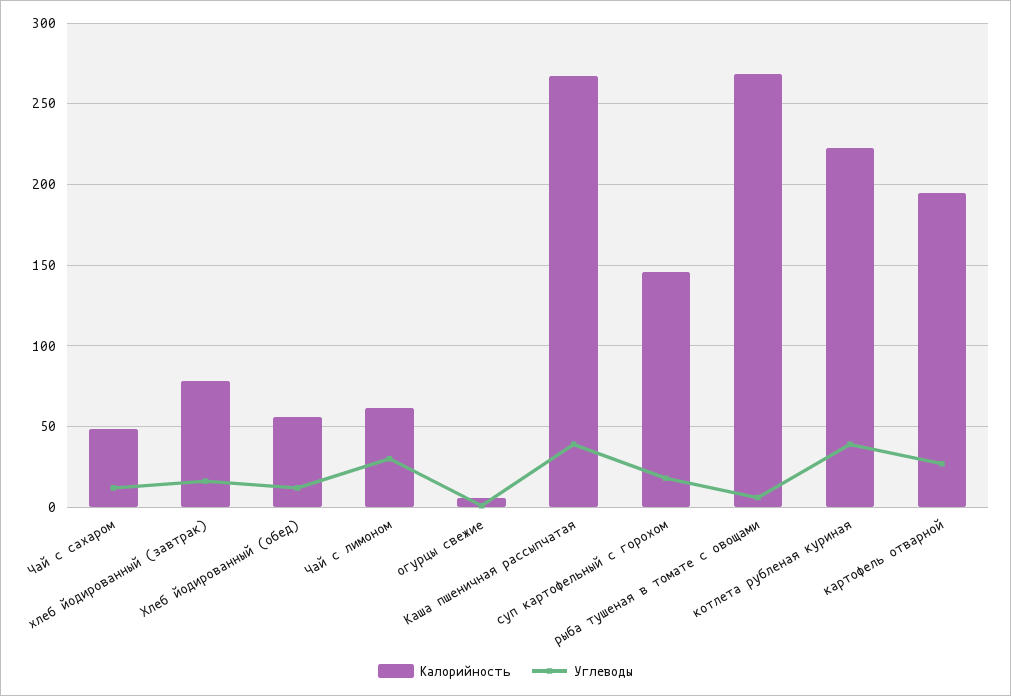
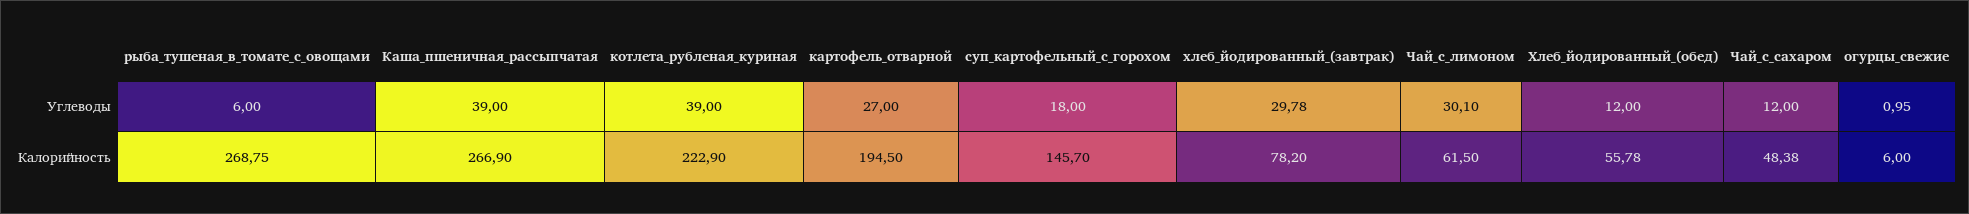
Углеводы, хлеб йодированный (завтрак): 15 -> 29.78

